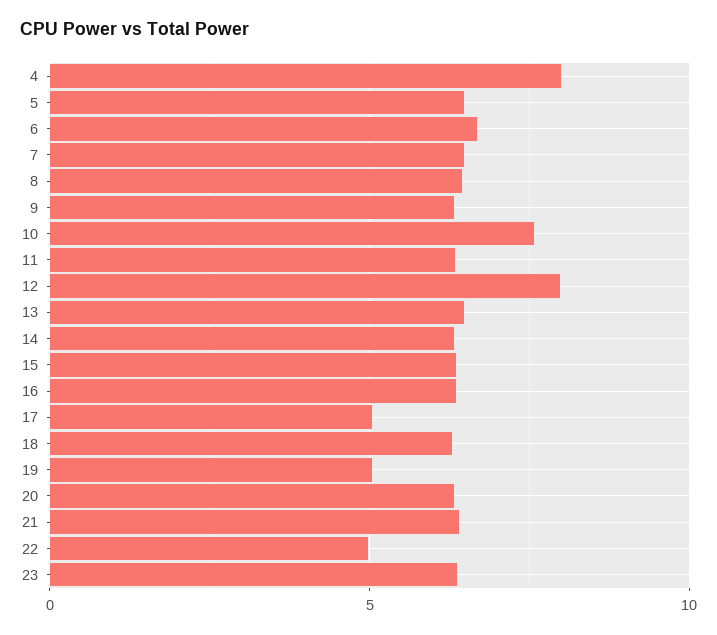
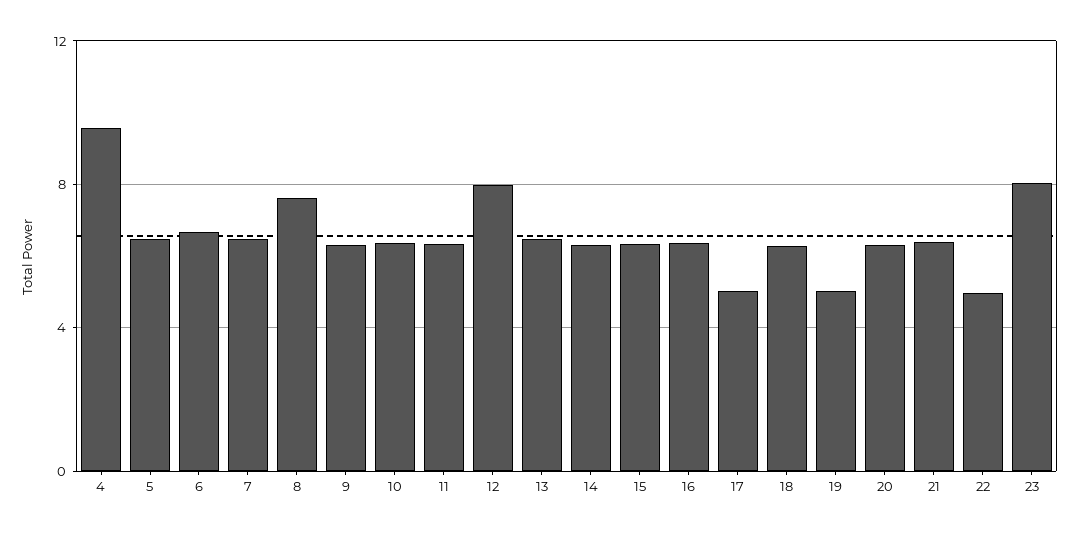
4: 8 -> 9.5
8: 6.5 -> 7.5
10: 7.5 -> 6.5
23: 6.5 -> 8

